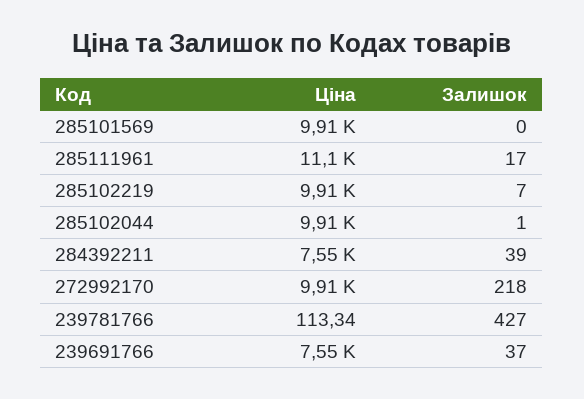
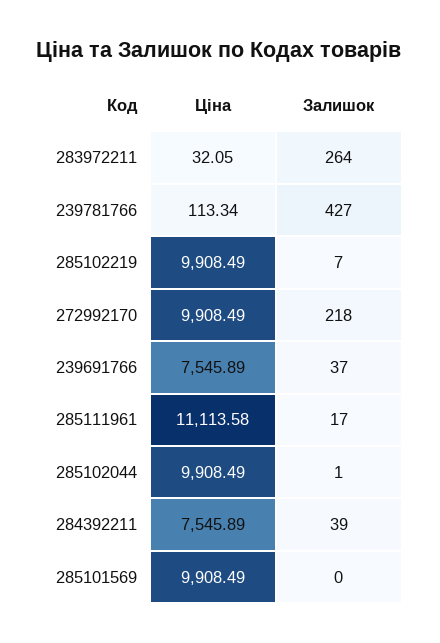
Ціна, 283972211: none -> 32.05
Залишок, 283972211: none -> 264

